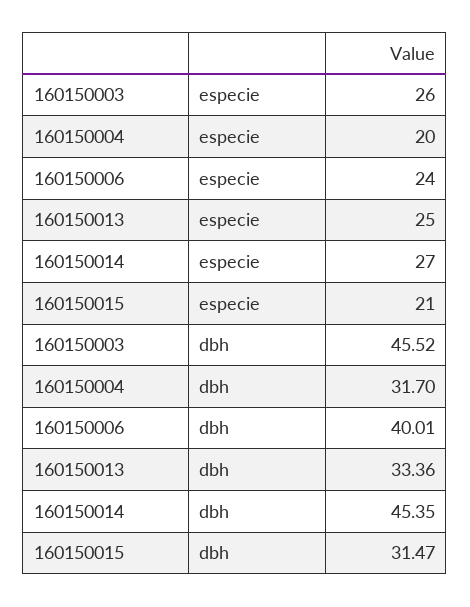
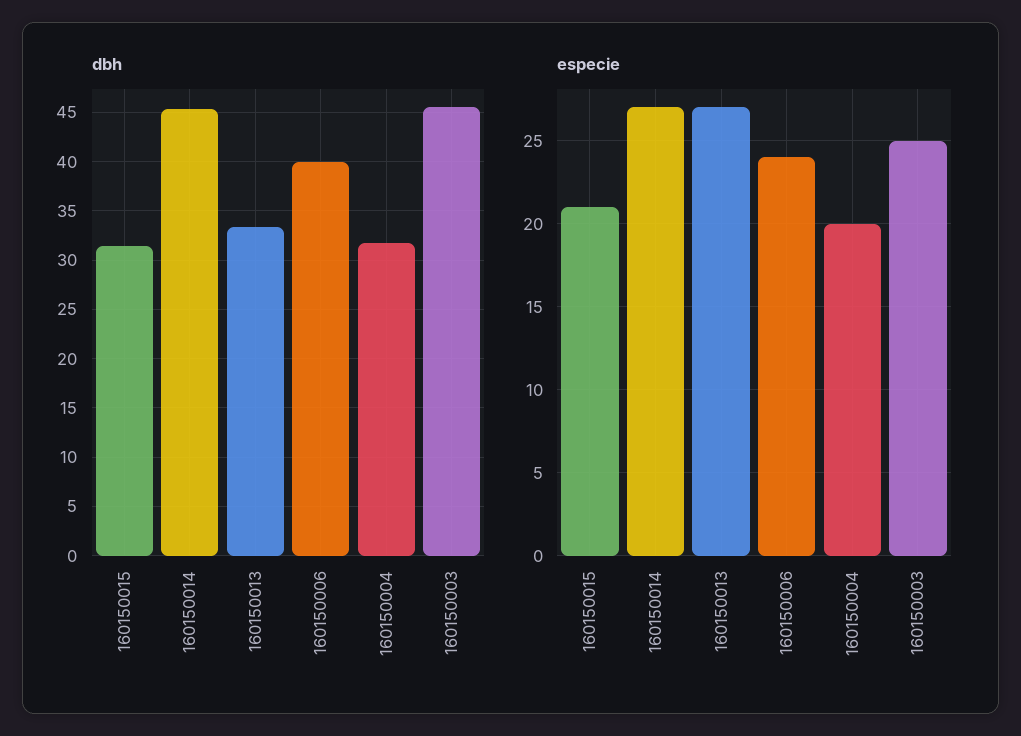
especie, 160150003: 26 -> 25
especie, 160150013: 25 -> 27

